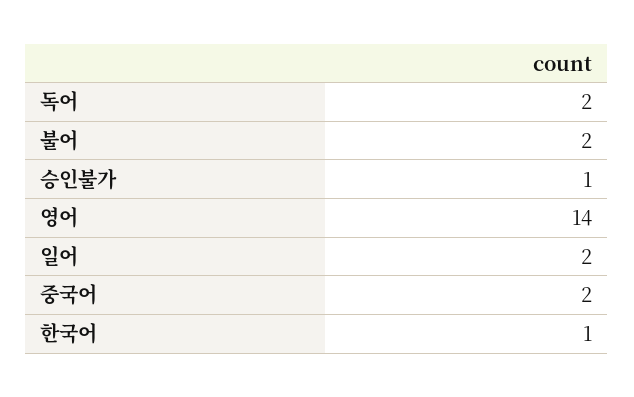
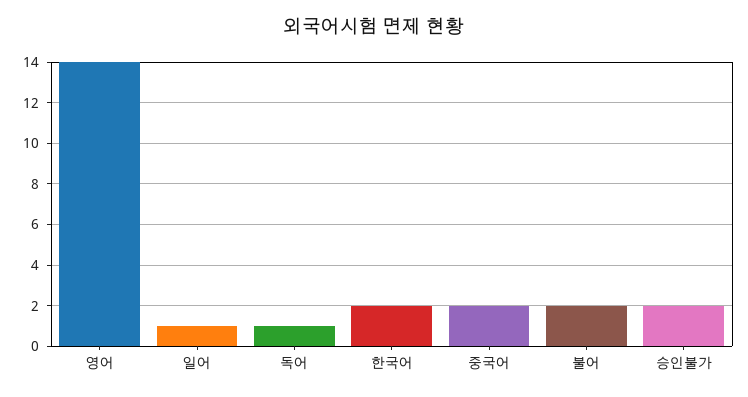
독어: 2 -> 1
승인불가: 1 -> 2
일어: 2 -> 1
한국어: 1 -> 2

